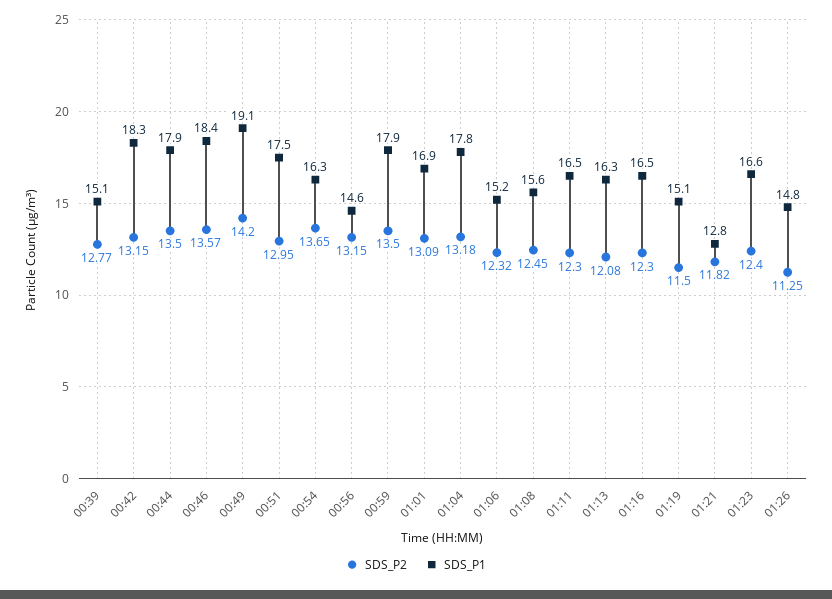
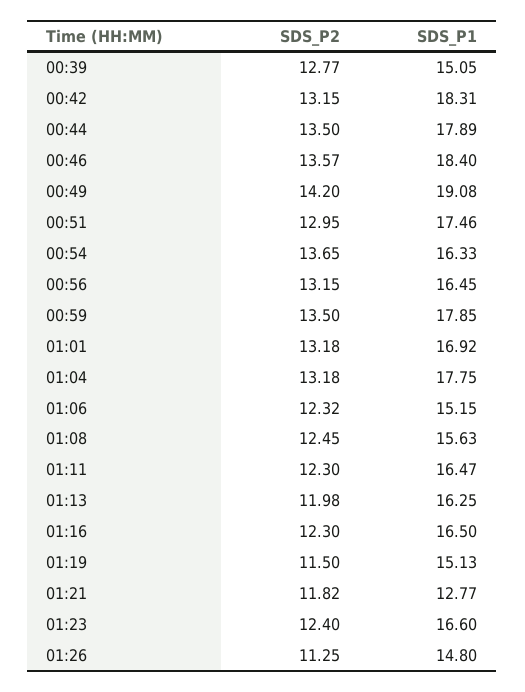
SDS_P1, 00:56: 14.6 -> 16.45
SDS_P2, 01:01: 13.09 -> 13.18
SDS_P2, 01:13: 12.08 -> 11.98

